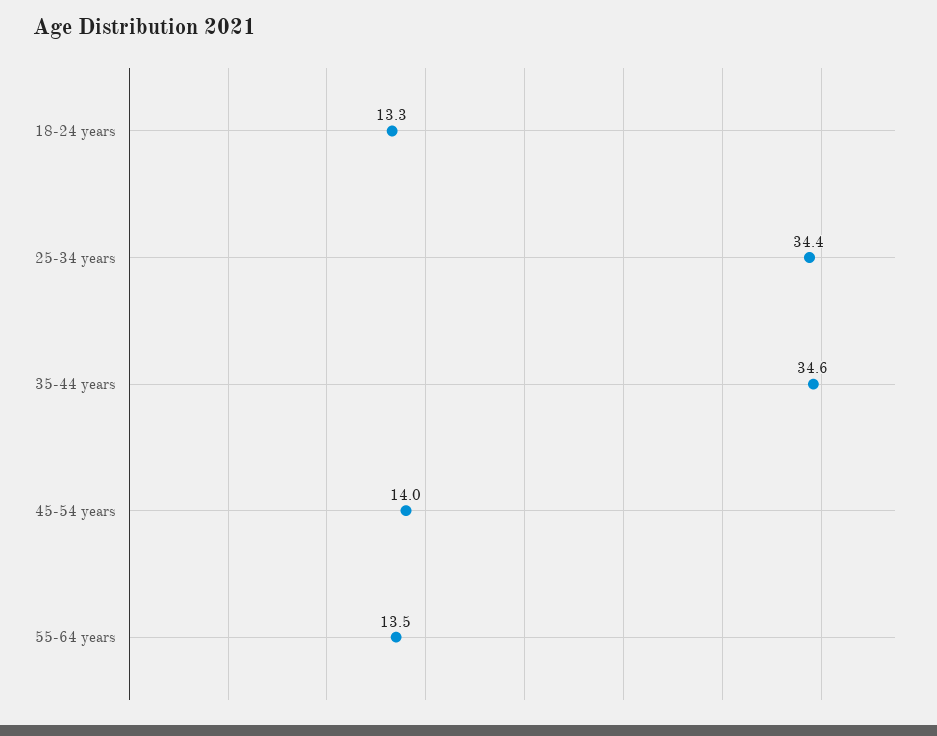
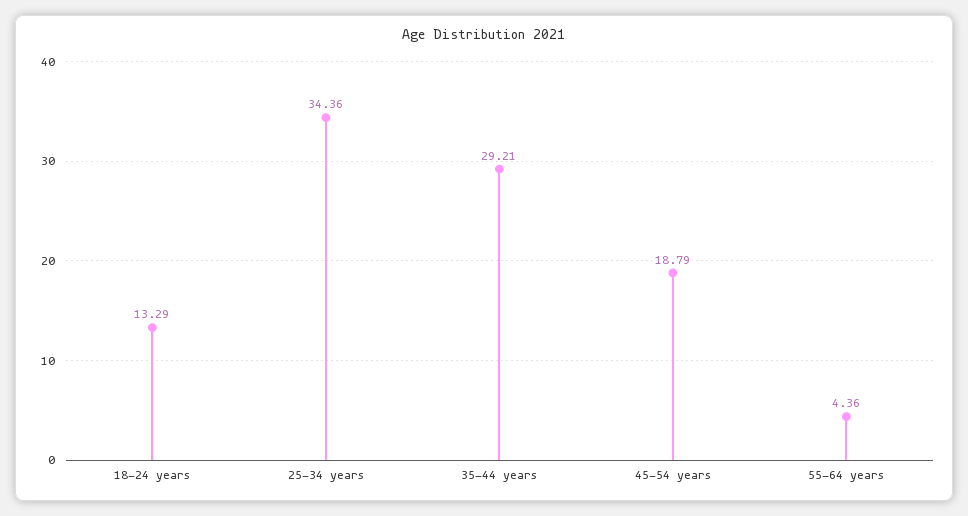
35-44 years: 34.6 -> 29.21
45-54 years: 14 -> 18.79
55-64 years: 13.5 -> 4.36

